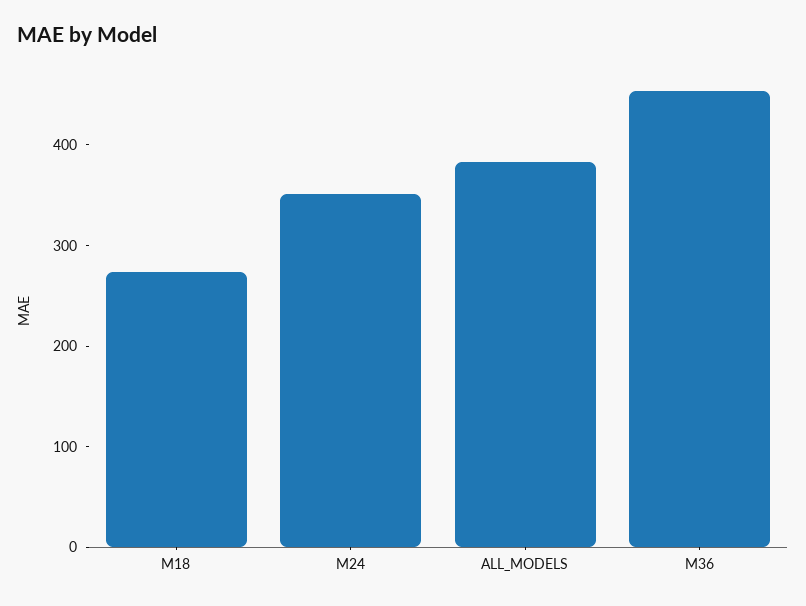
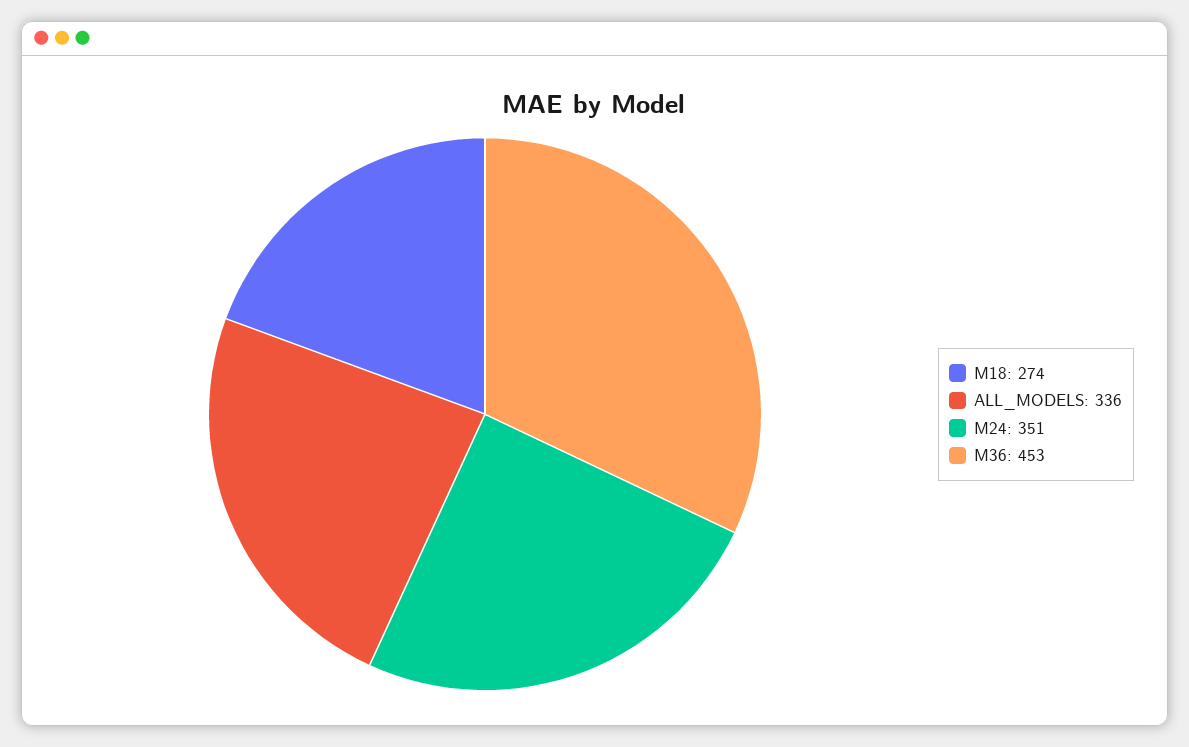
ALL_MODELS: 380 -> 336

